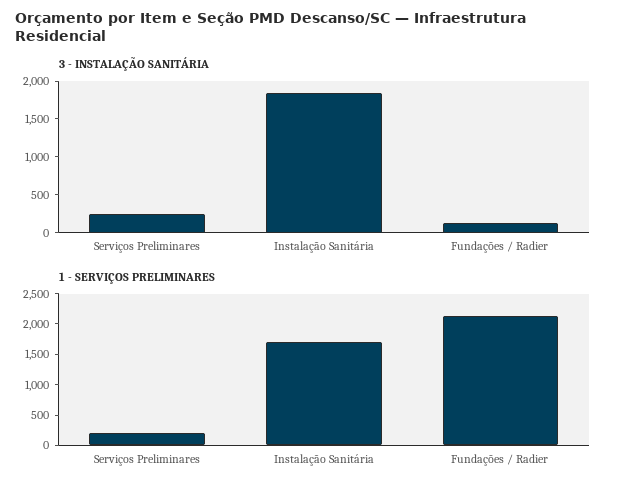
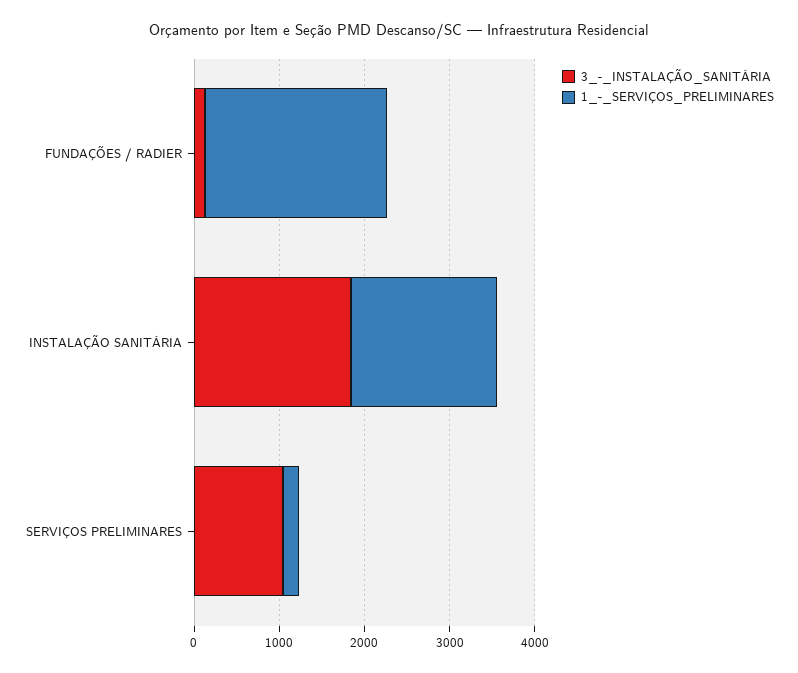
3 - INSTALAÇÃO SANITÁRIA, Serviços Preliminares: 250 -> 1000

